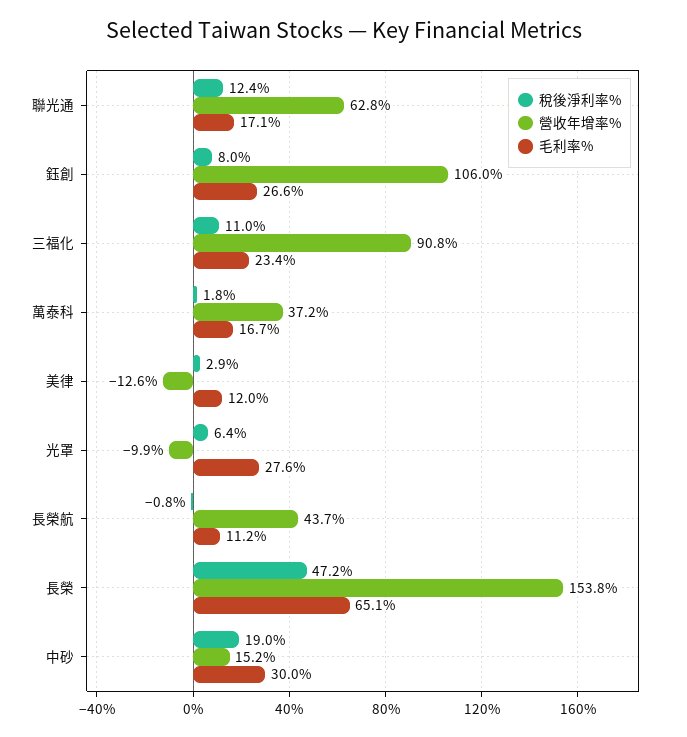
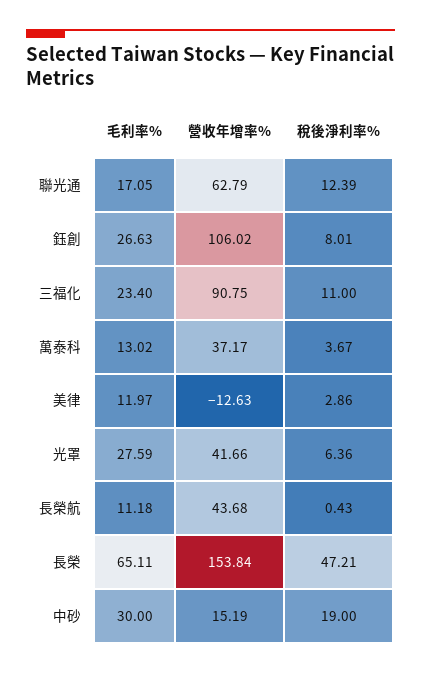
稅後淨利率%, 萬泰科: 1.8 -> 3.67
毛利率%, 萬泰科: 16.7 -> 13.02
營收年增率%, 光罩: -9.9 -> 41.66
稅後淨利率%, 長榮航: -0.8 -> 0.43

